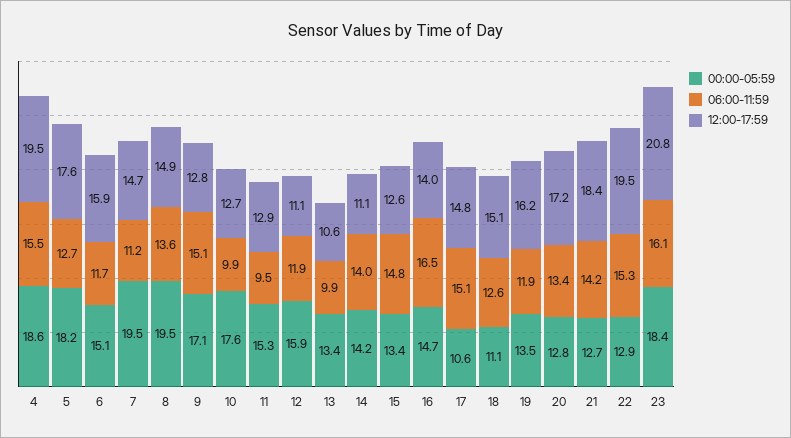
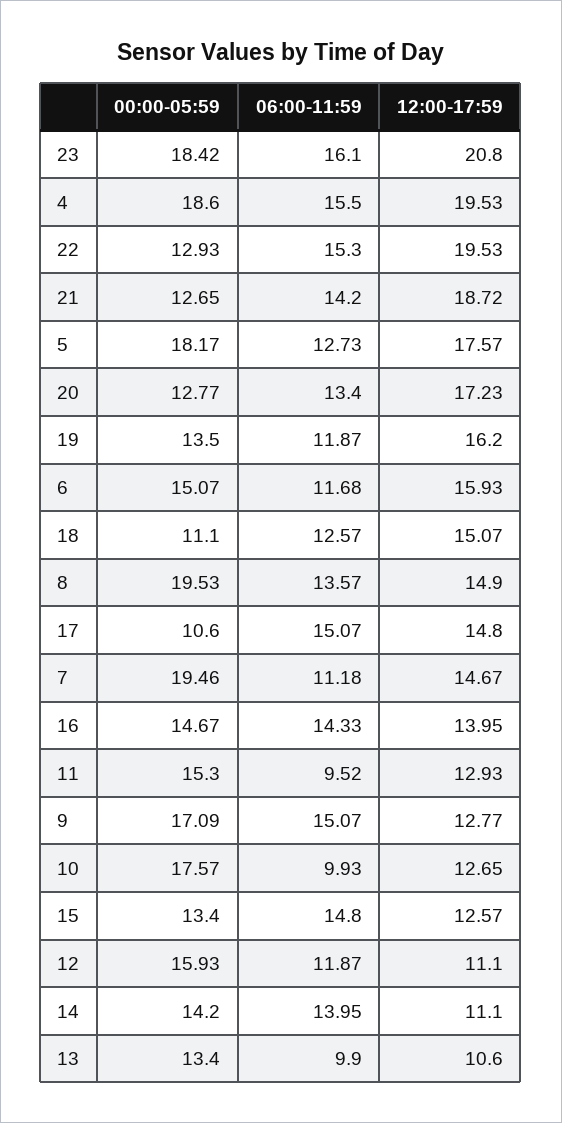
06:00-11:59, 16: 16.5 -> 14.33
12:00-17:59, 21: 18.4 -> 18.72

